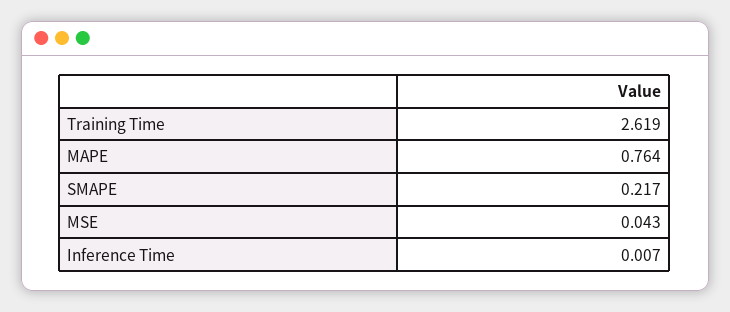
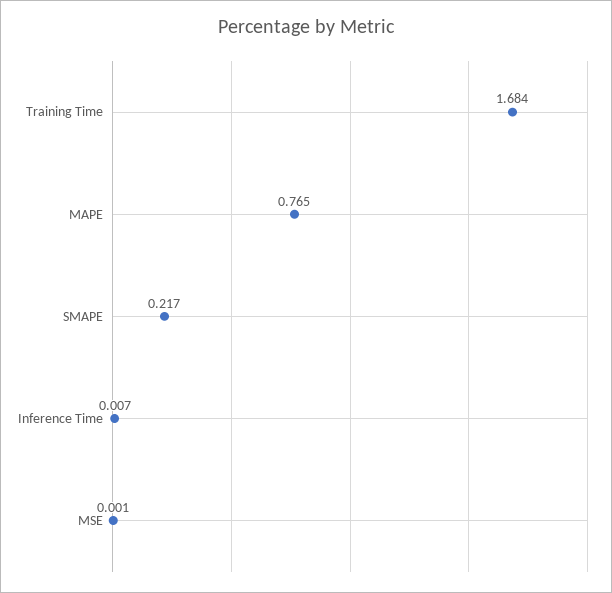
Training Time: 2.619 -> 1.684
MAPE: 0.764 -> 0.765
MSE: 0.043 -> 0.001

